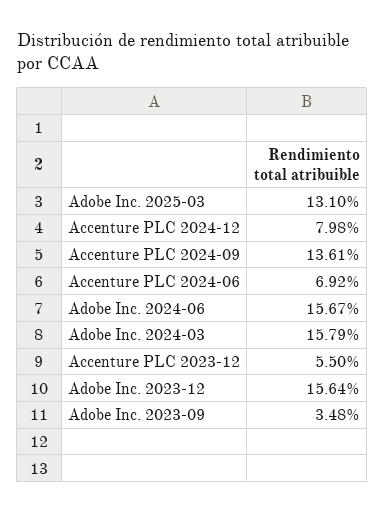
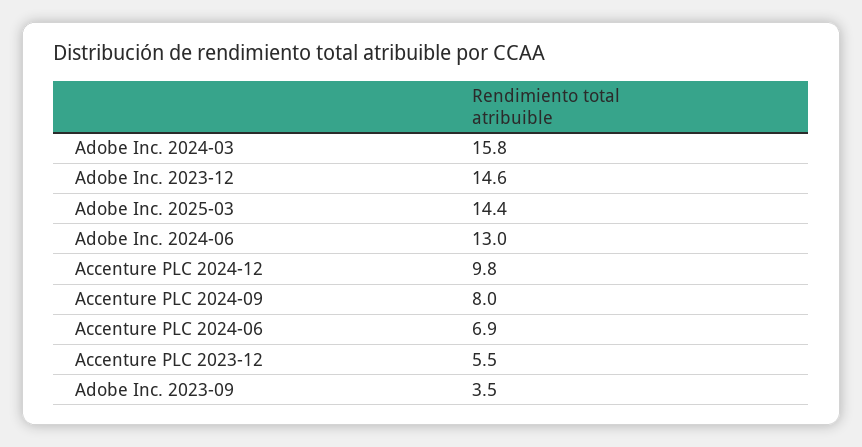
Adobe Inc. 2025-03: 13.1 -> 14.4
Accenture PLC 2024-12: 7.98 -> 9.8
Accenture PLC 2024-09: 13.61 -> 8
Adobe Inc. 2024-06: 15.67 -> 13
Adobe Inc. 2023-12: 15.64 -> 14.6

